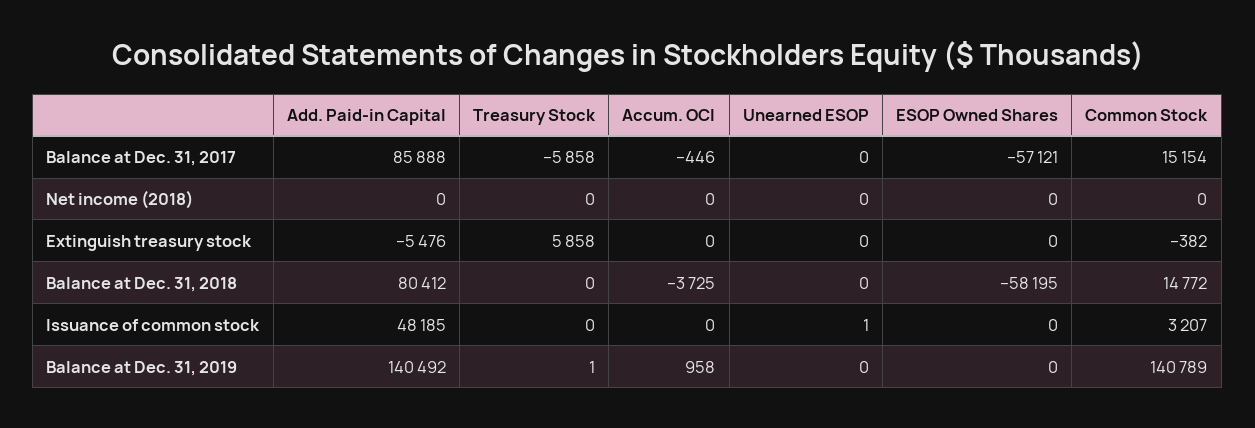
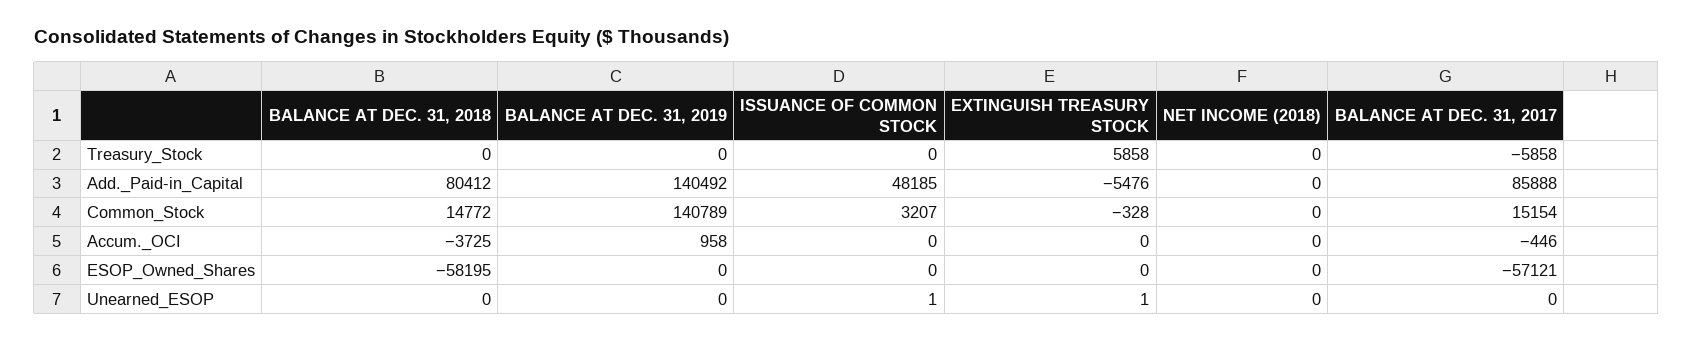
Unearned ESOP, Extinguish treasury stock: 0 -> 1
Common Stock, Extinguish treasury stock: -382 -> -328
Treasury Stock, Balance at Dec. 31, 2019: 1 -> 0

